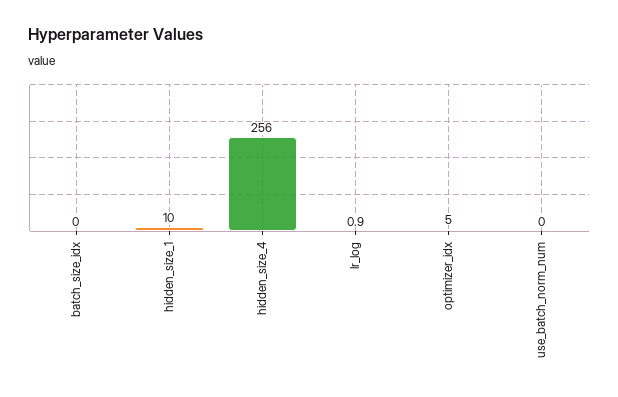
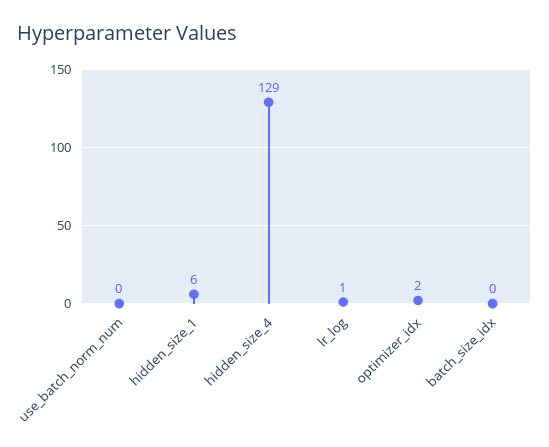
hidden_size_1: 10 -> 6
hidden_size_4: 256 -> 129
optimizer_idx: 5 -> 2

